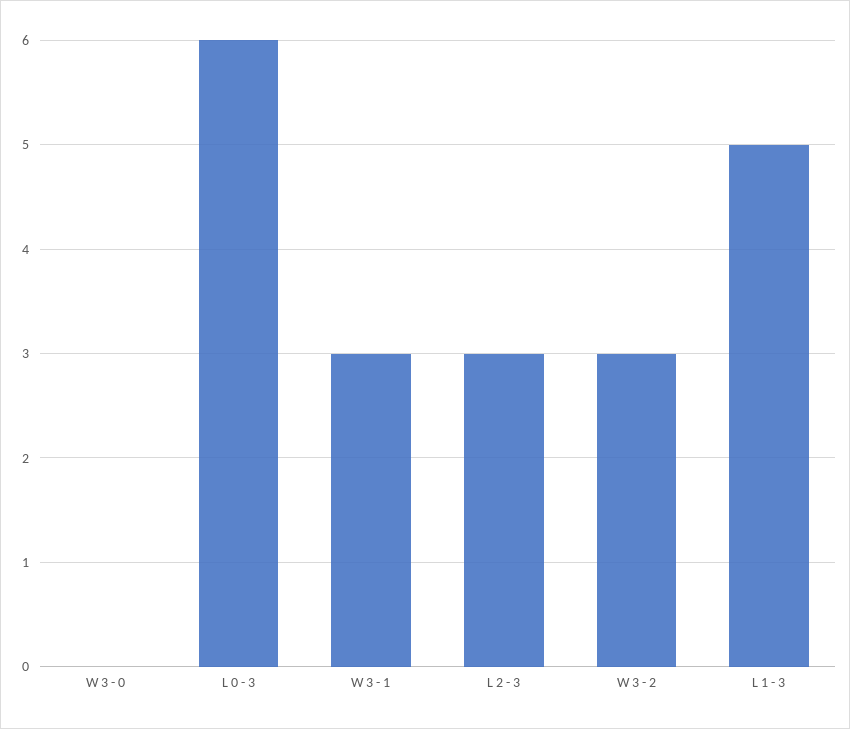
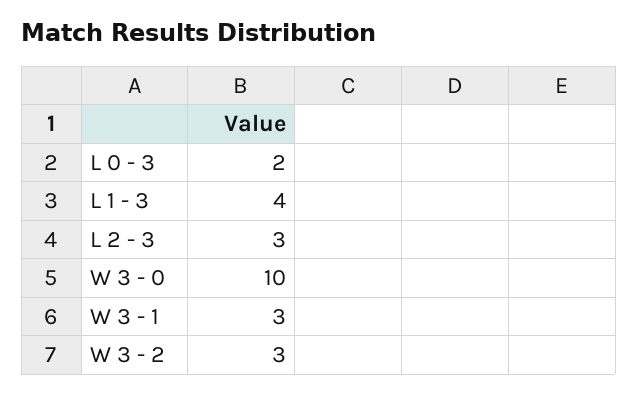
W 3 - 0: 0 -> 10
L 0 - 3: 6 -> 2
L 1 - 3: 5 -> 4

